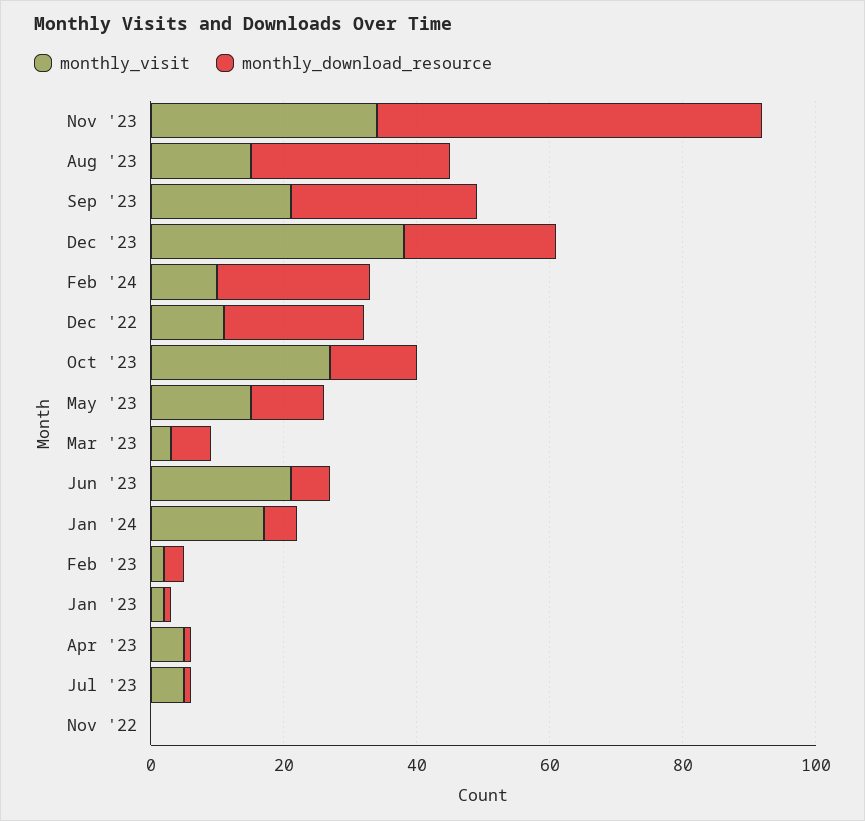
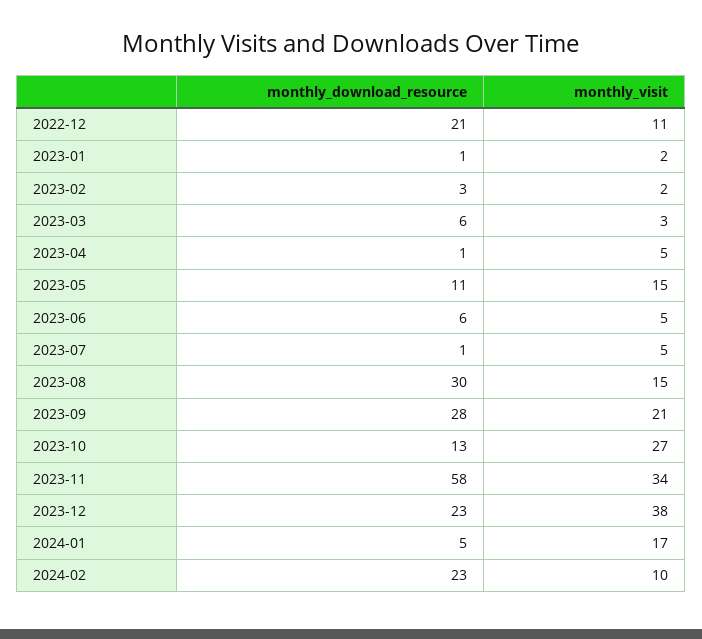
monthly_visit, Jun '23: 20 -> 5
monthly_visit, Nov '22: 0 -> none
monthly_download_resource, Nov '22: 0 -> none

